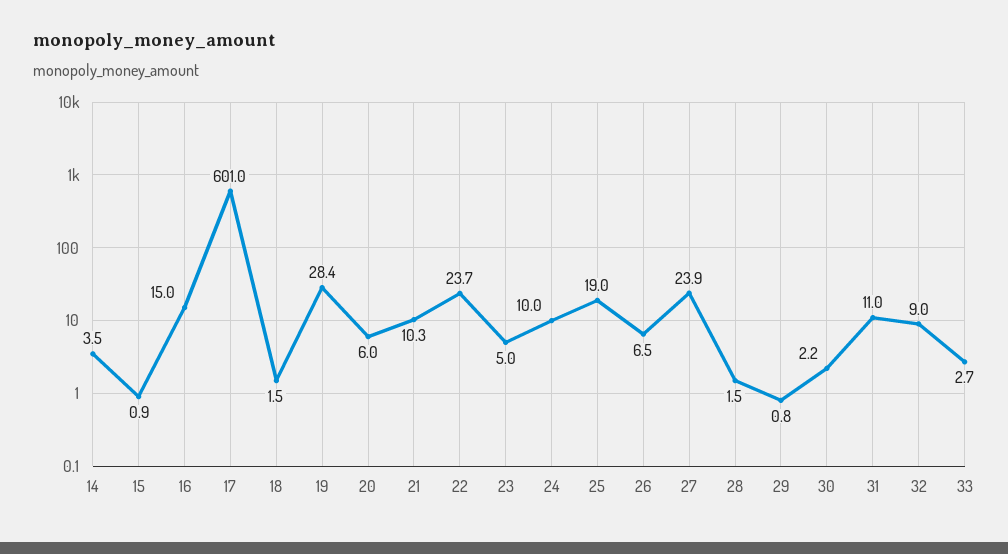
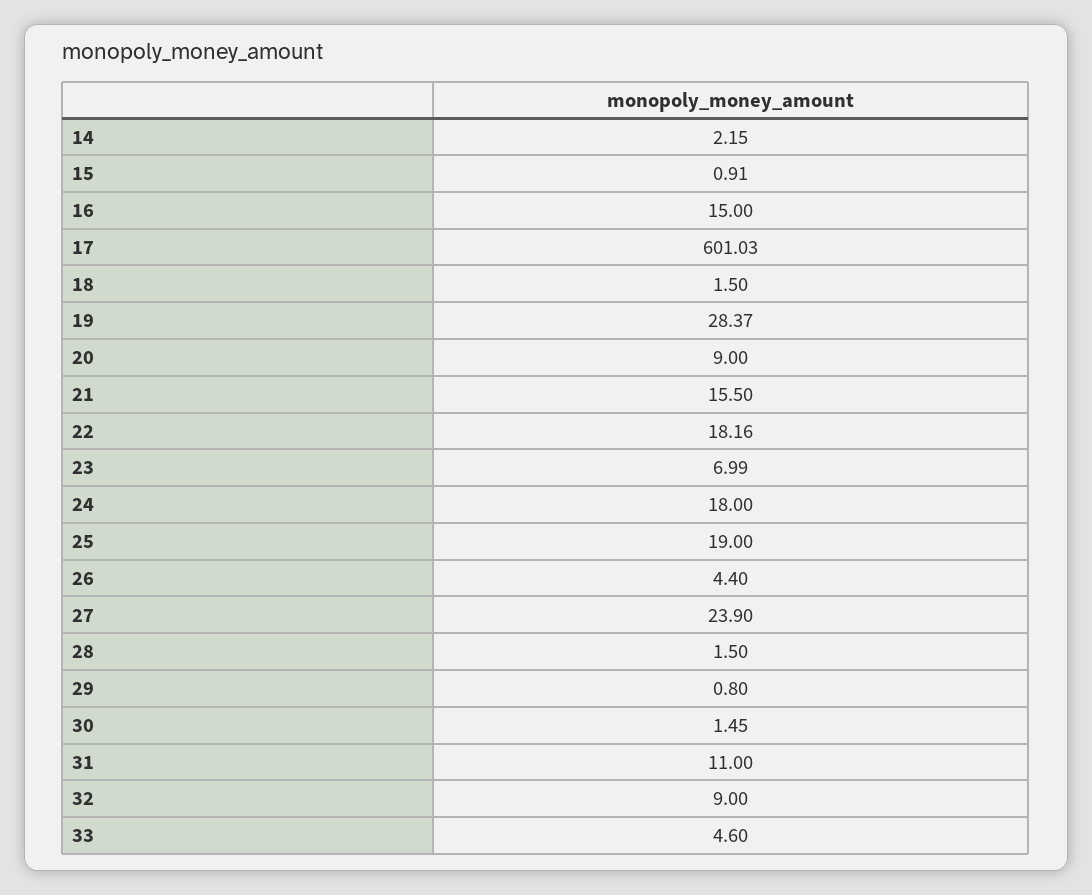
14: 3.5 -> 2.15
20: 6 -> 9
21: 10.3 -> 15.5
22: 23.7 -> 18.16
23: 5 -> 6.99
24: 10 -> 18
26: 6.5 -> 4.4
30: 2.2 -> 1.45
33: 2.7 -> 4.6

